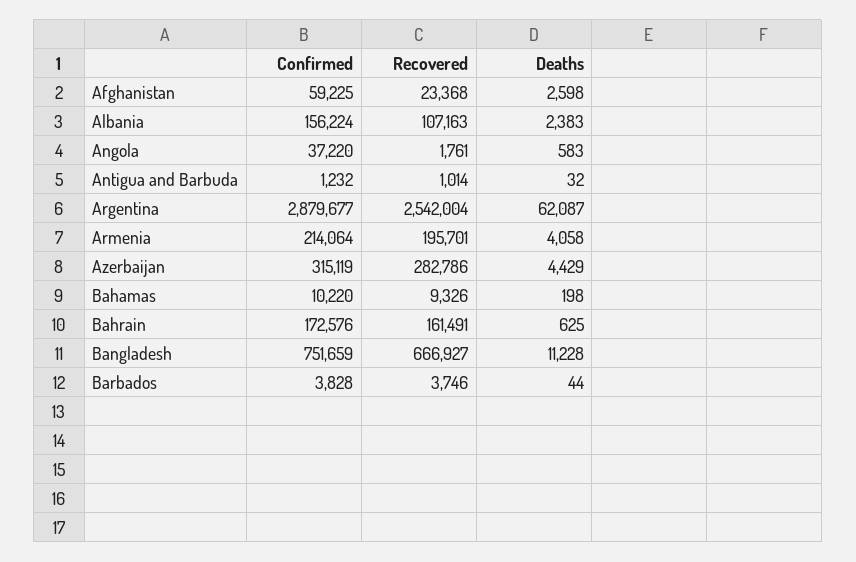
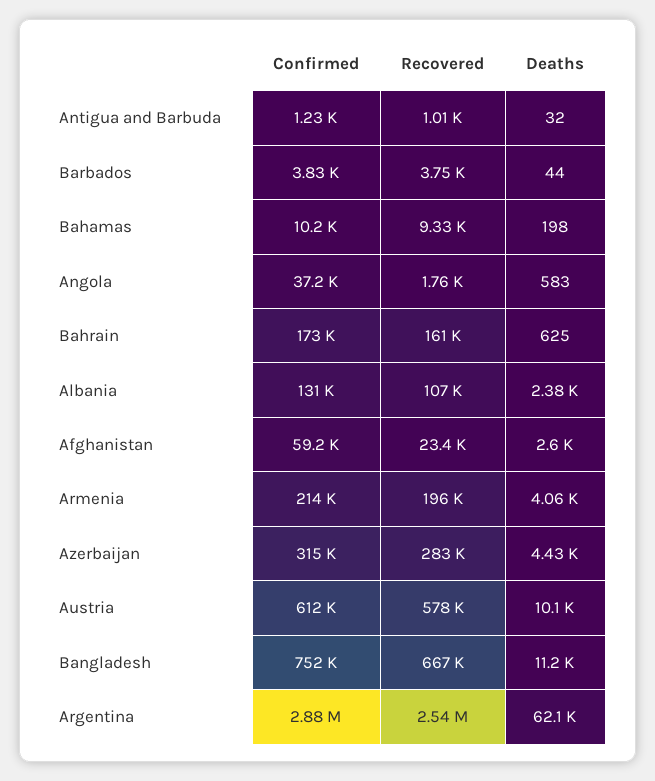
Confirmed, Albania: 156224 -> 131000
Confirmed, Austria: none -> 612000
Recovered, Austria: none -> 578000
Deaths, Austria: none -> 10100

